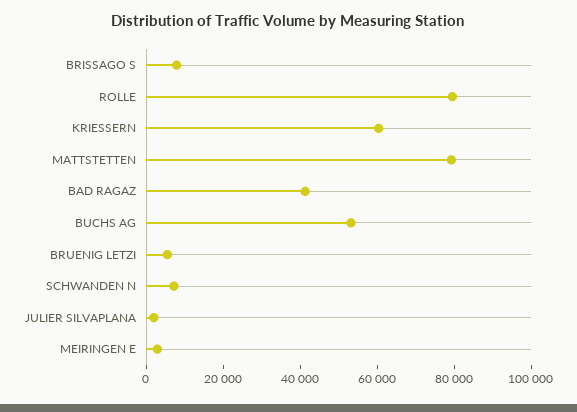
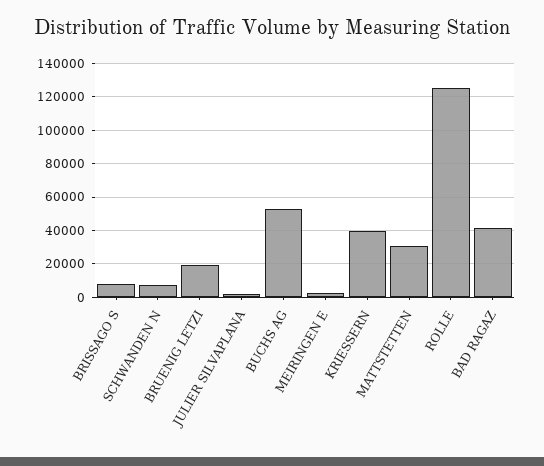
ROLLE: 80000 -> 125000
KRIESSERN: 60000 -> 40000
MATTSTETTEN: 80000 -> 30000
BRUENIG LETZI: 5000 -> 20000

